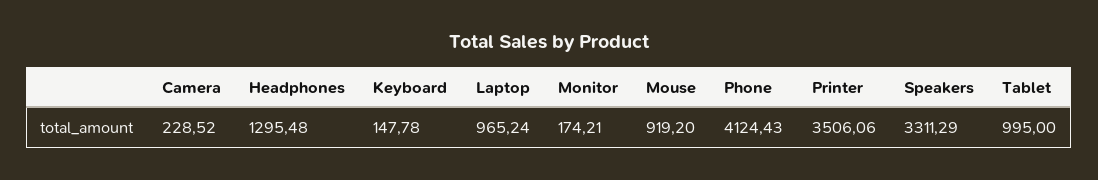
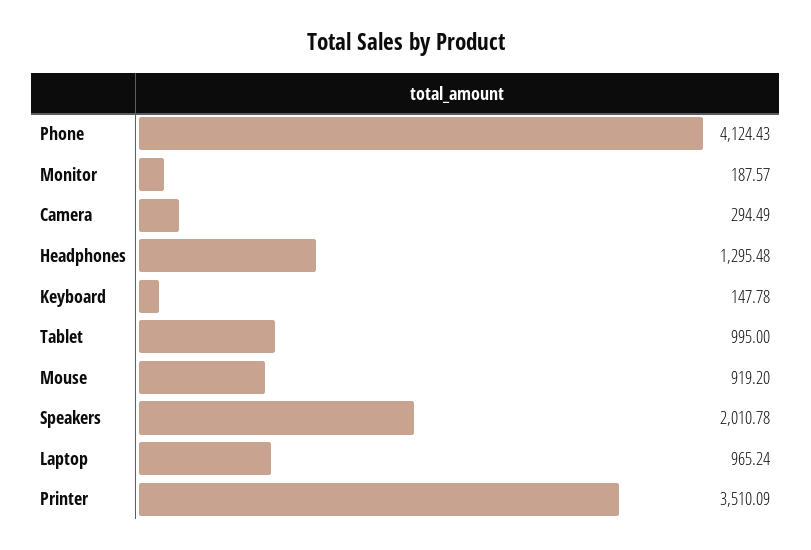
Camera: 228.52 -> 294.49
Monitor: 174.21 -> 187.57
Printer: 3506.06 -> 3510.09
Speakers: 3311.29 -> 2010.78

